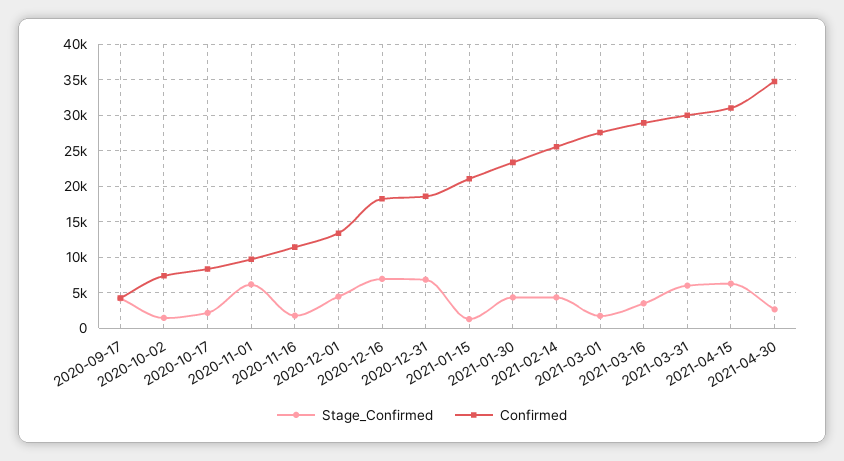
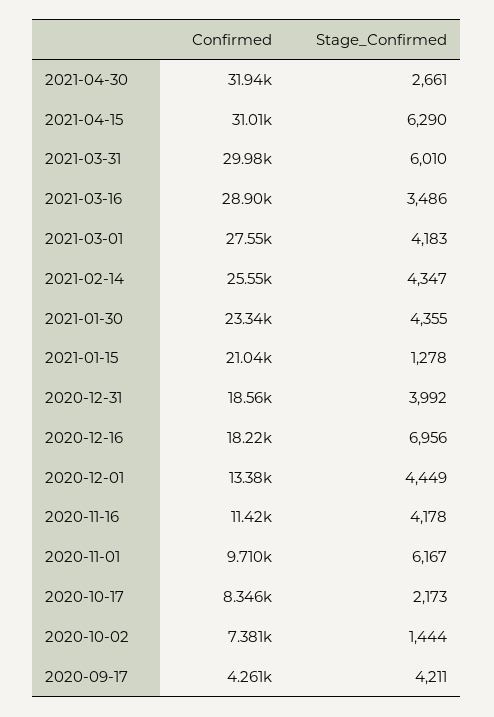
Stage_Confirmed, 2020-11-16: 2000 -> 4178
Stage_Confirmed, 2020-12-31: 7000 -> 3992
Stage_Confirmed, 2021-03-01: 2000 -> 4183
Confirmed, 2021-04-30: 35000 -> 31940

